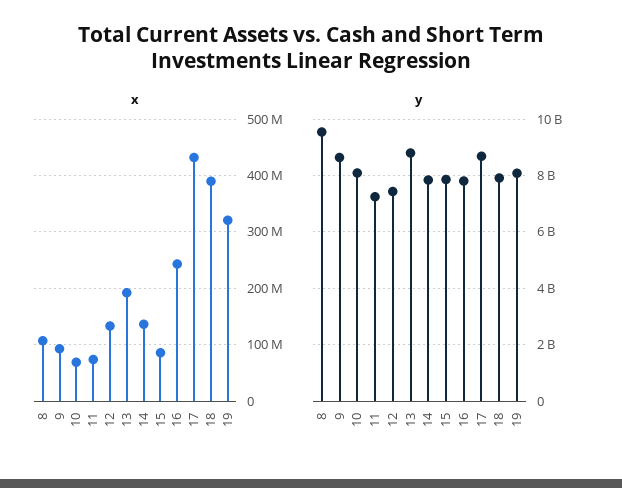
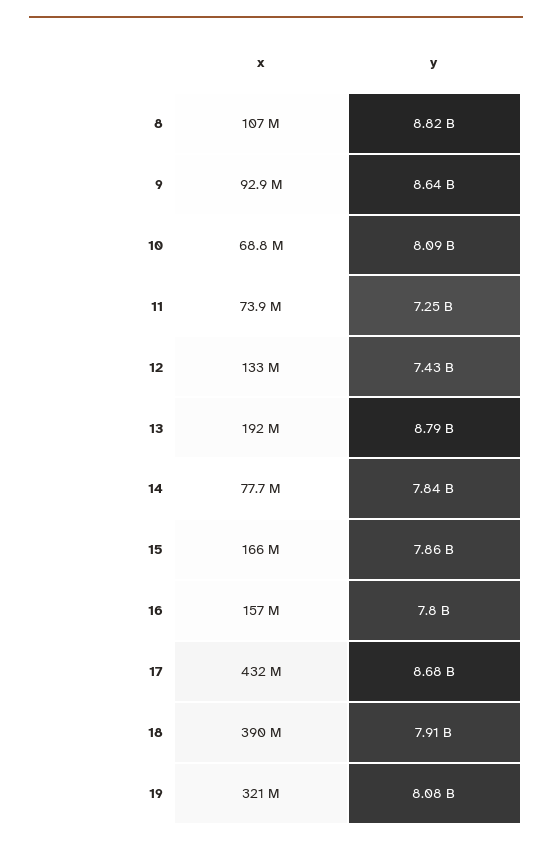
x, 14: 140000000 -> 77700000
x, 15: 80000000 -> 166000000
x, 16: 240000000 -> 157000000
y, 8: 9500000000 -> 8820000000

